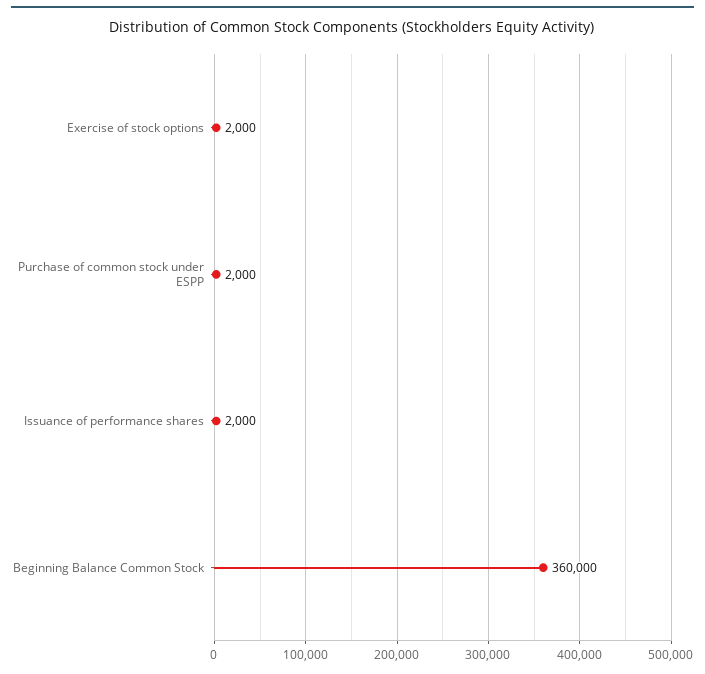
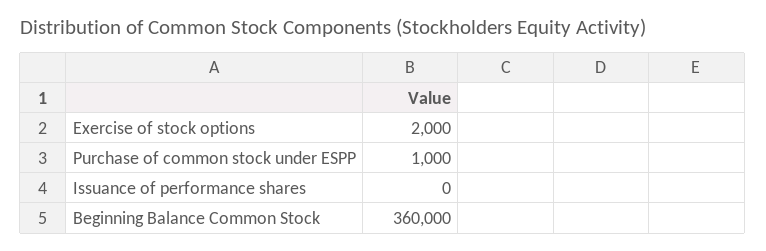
Purchase of common stock under ESPP: 2000 -> 1000
Issuance of performance shares: 2000 -> 0

